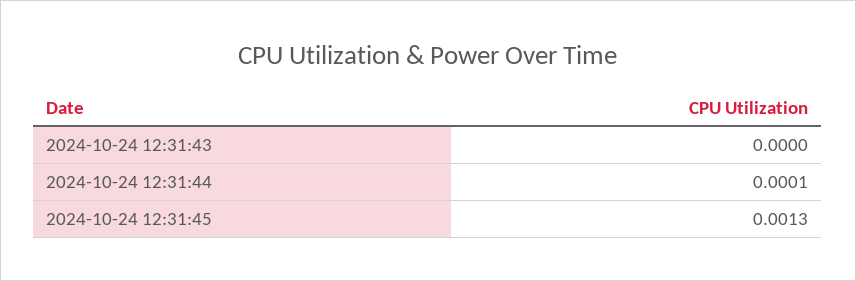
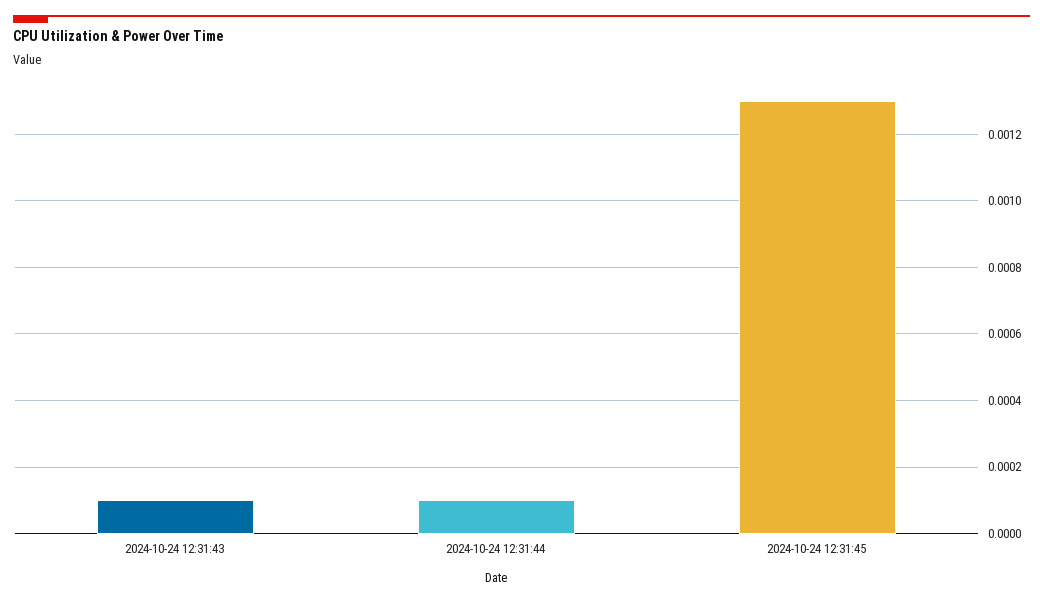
2024-10-24 12:31:43: 0 -> 0.0001

